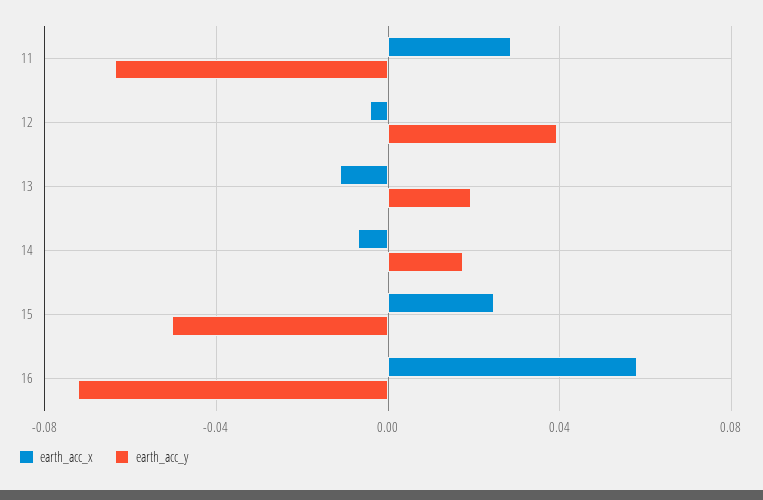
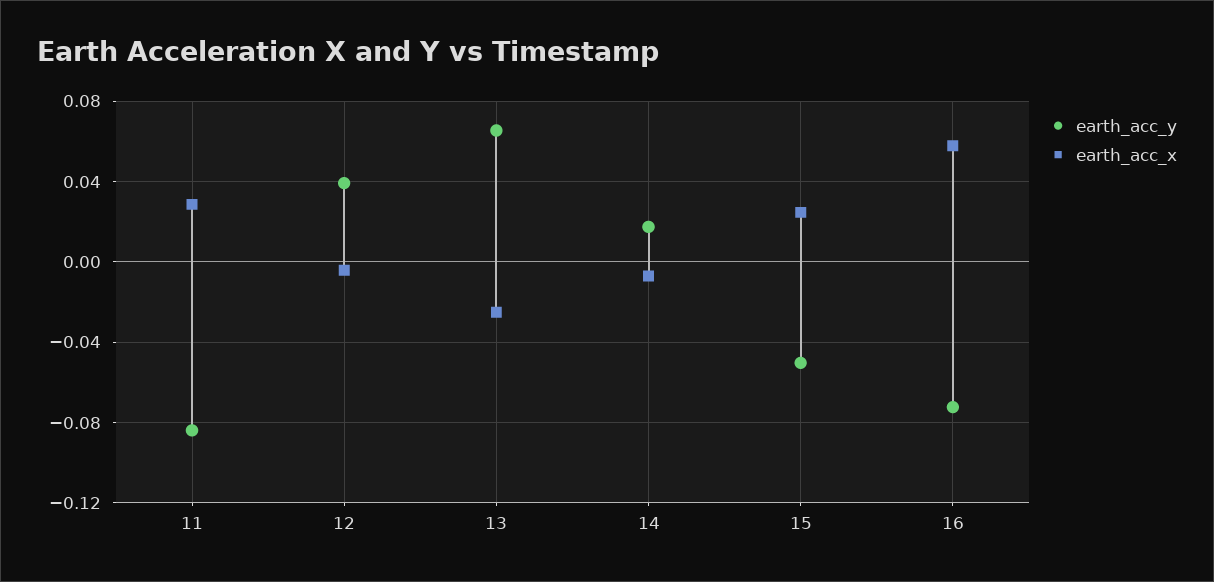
earth_acc_y, 11: -0.065 -> -0.085
earth_acc_x, 13: -0.01 -> -0.025
earth_acc_y, 13: 0.02 -> 0.065

